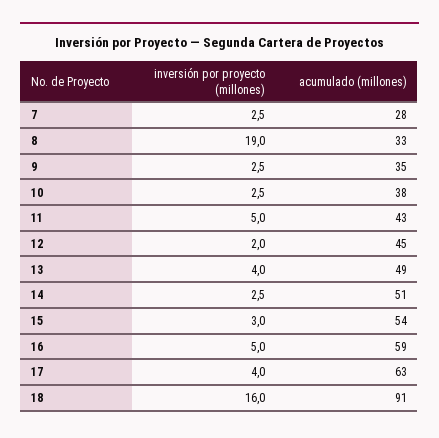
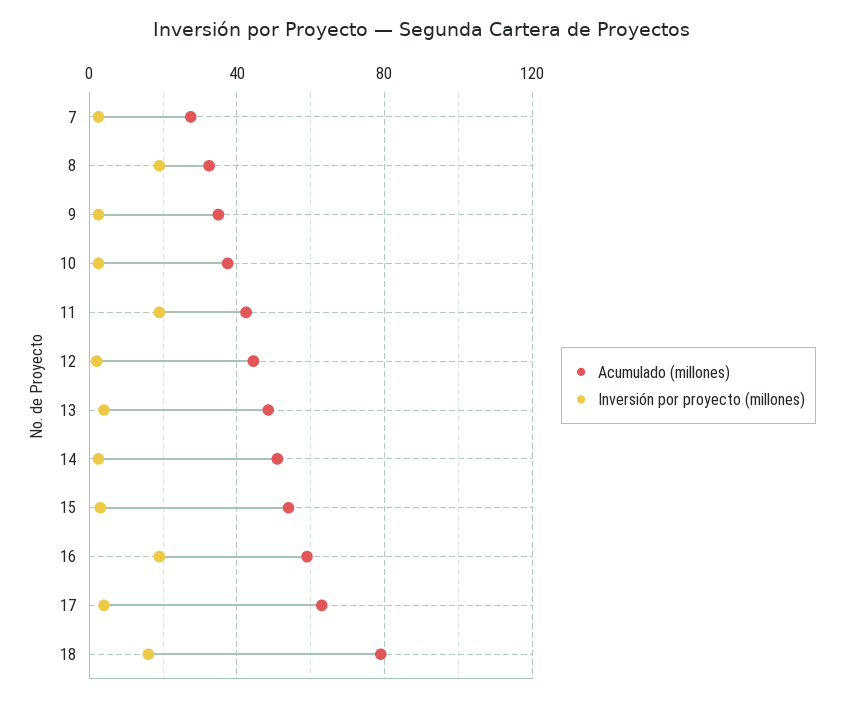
inversión por proyecto (millones), 11: 5 -> 20
inversión por proyecto (millones), 16: 5 -> 20
acumulado (millones), 18: 91 -> 80

